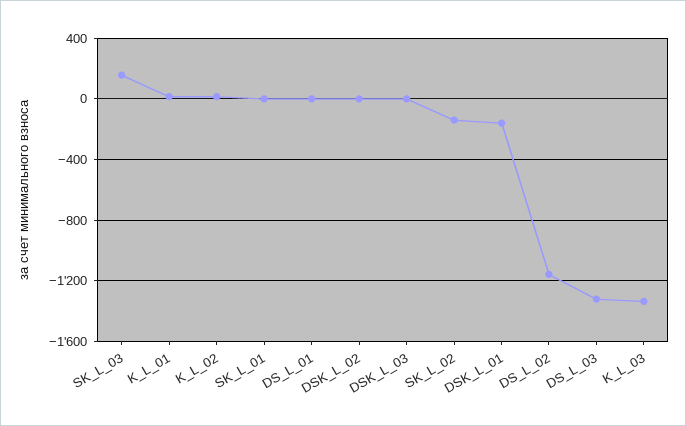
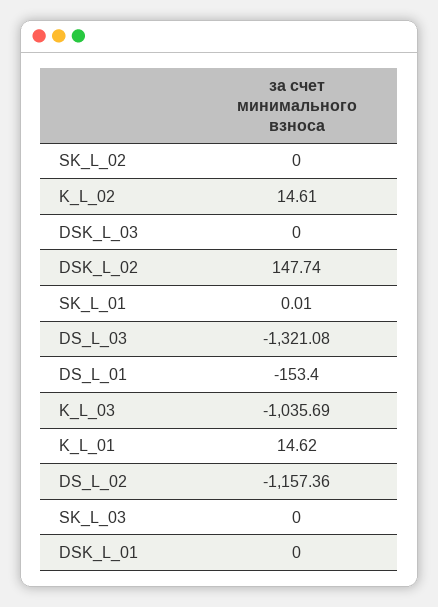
SK_L_03: 150 -> 0
DS_L_01: 0 -> -153.4
DSK_L_02: 0 -> 147.74
SK_L_02: -150 -> 0
DSK_L_01: -150 -> 0
K_L_03: -1350 -> -1035.69

